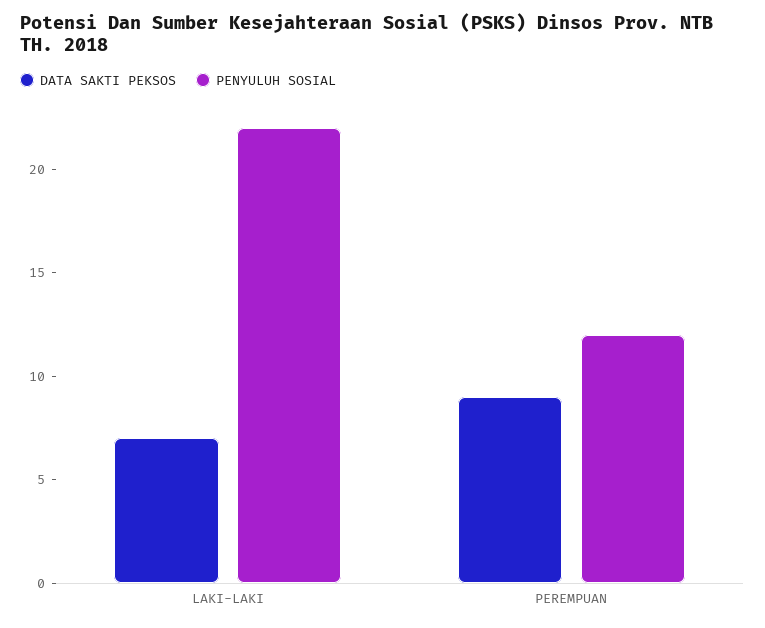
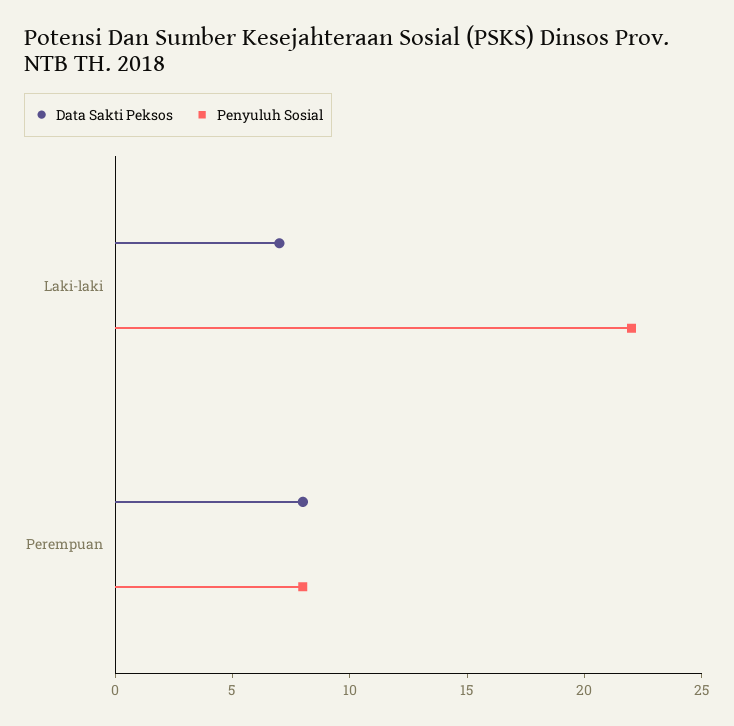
DATA SAKTI PEKSOS, PEREMPUAN: 9 -> 8
PENYULUH SOSIAL, PEREMPUAN: 12 -> 8

